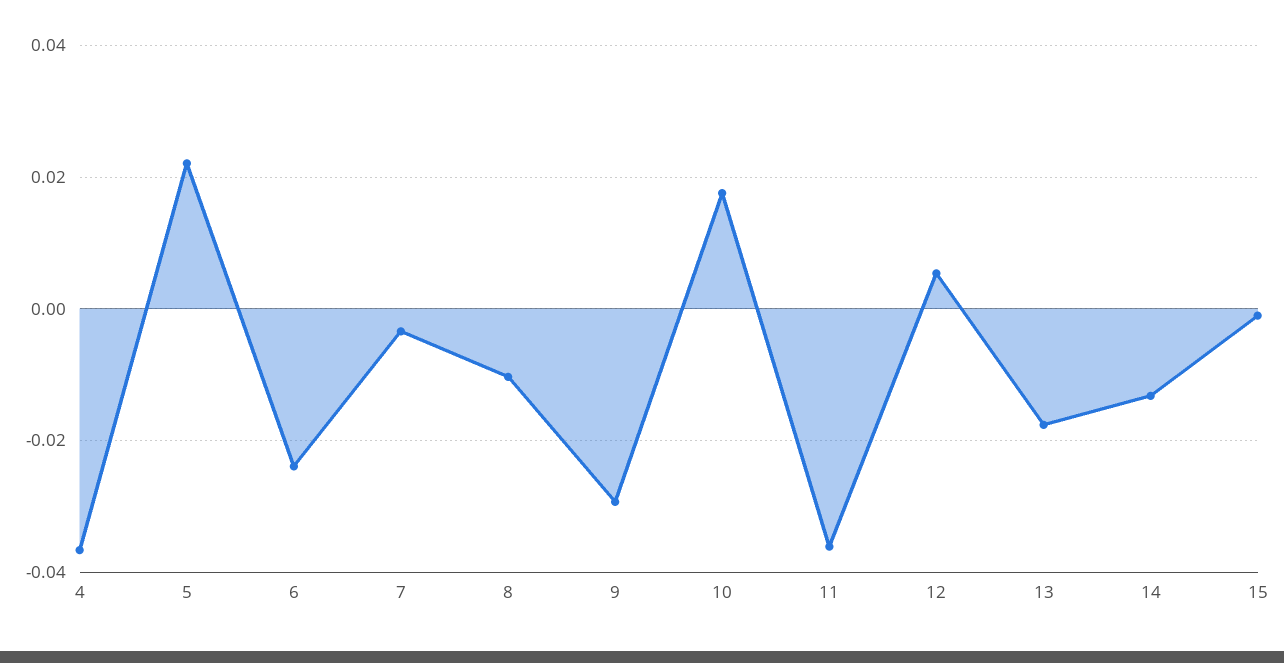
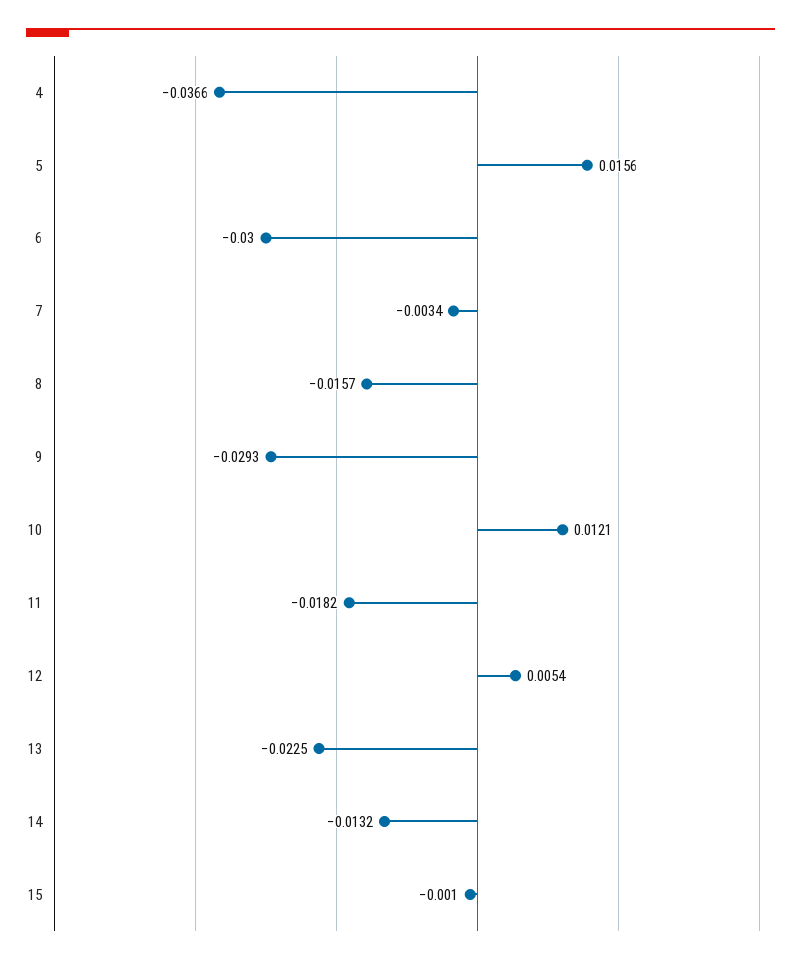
5: 0.022 -> 0.0156
6: -0.024 -> -0.03
8: -0.01 -> -0.0157
10: 0.018 -> 0.0121
11: -0.036 -> -0.0182
13: -0.018 -> -0.0225

